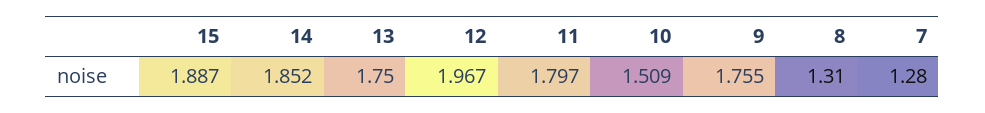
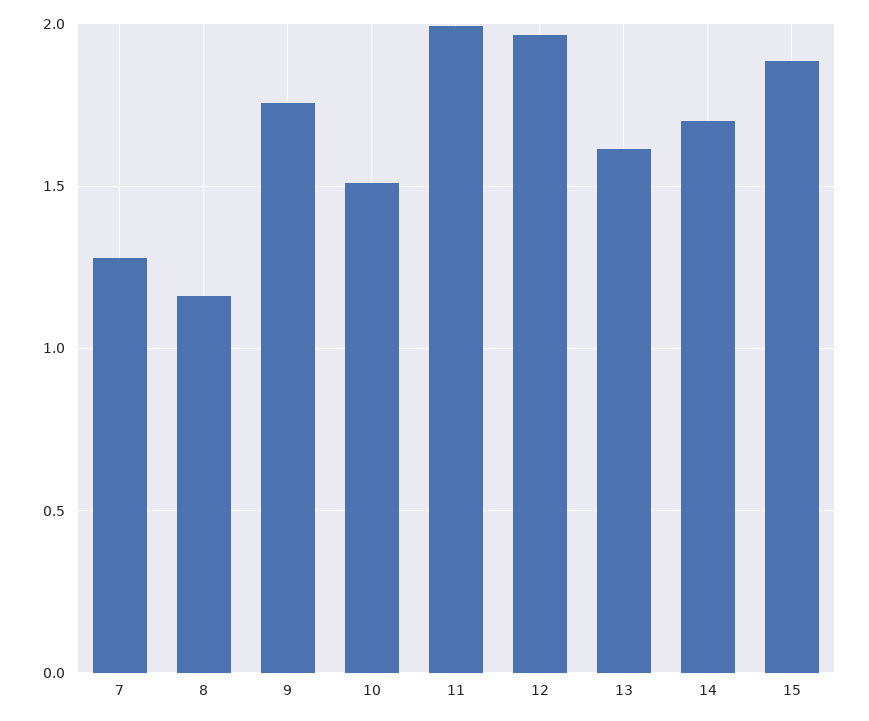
14: 1.852 -> 1.7
13: 1.75 -> 1.6
11: 1.797 -> 2
8: 1.31 -> 1.15

